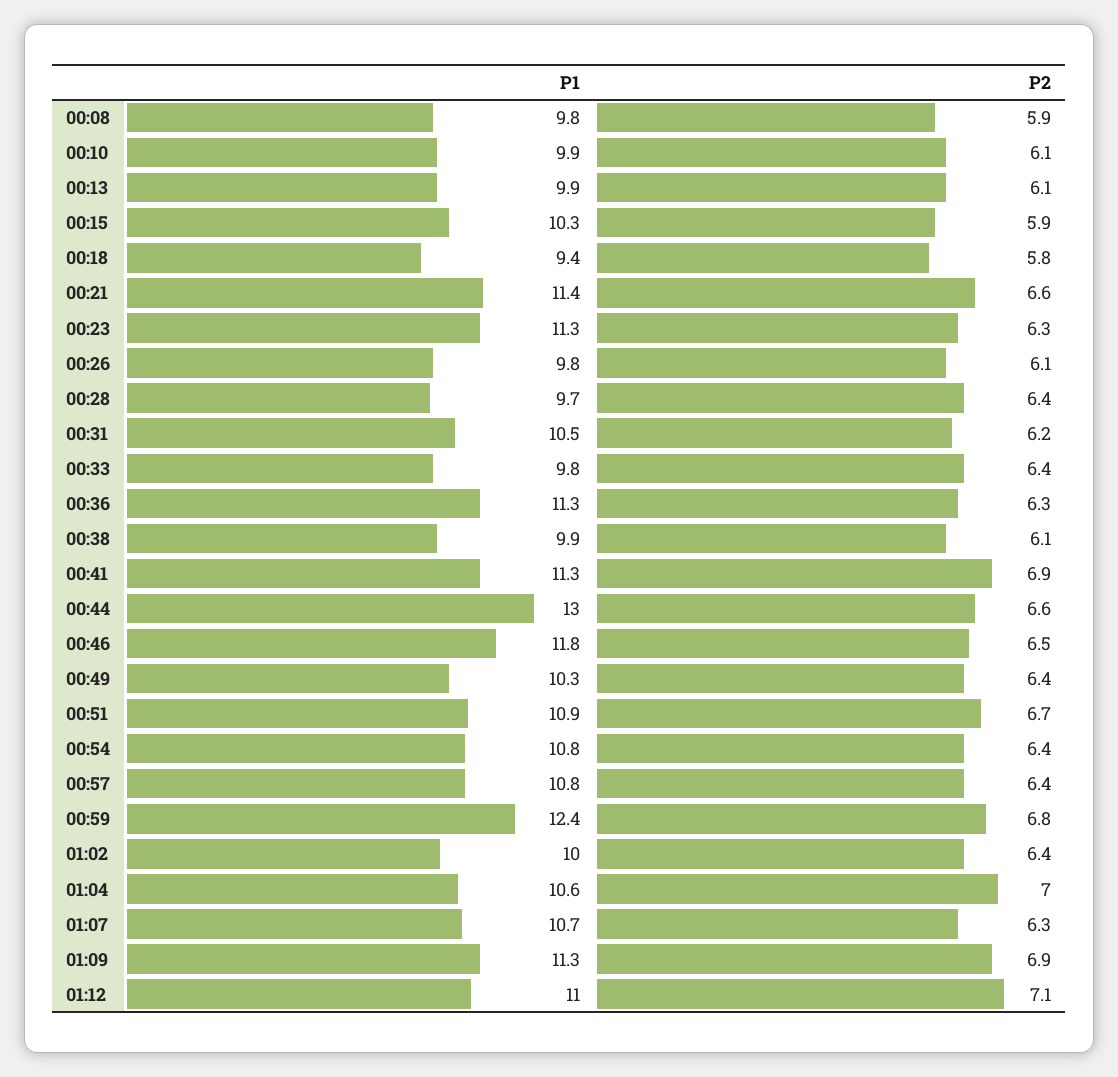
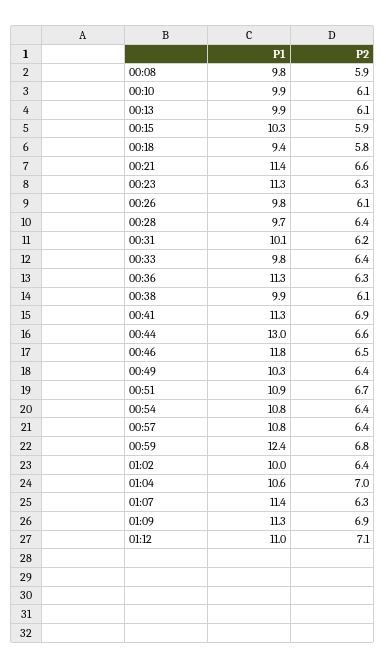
P1, 00:31: 10.5 -> 10.1
P1, 01:07: 10.7 -> 11.4

